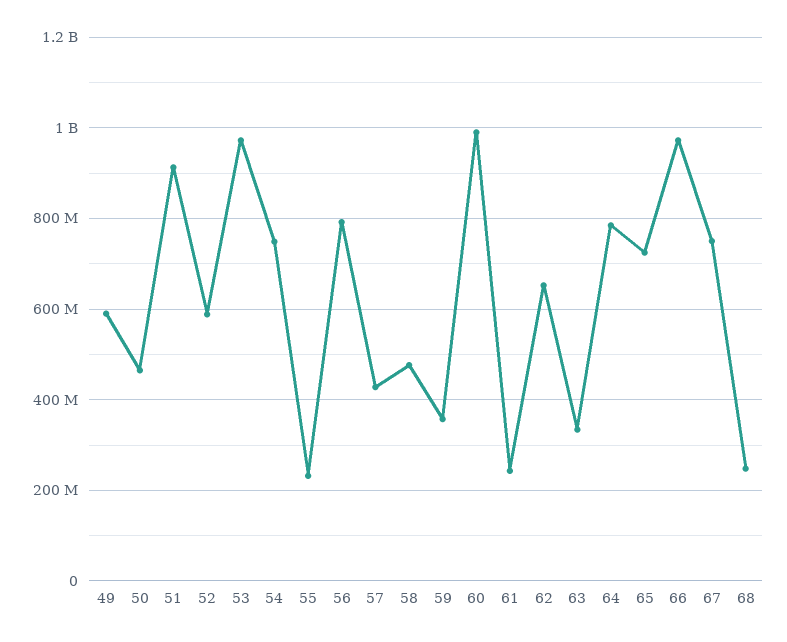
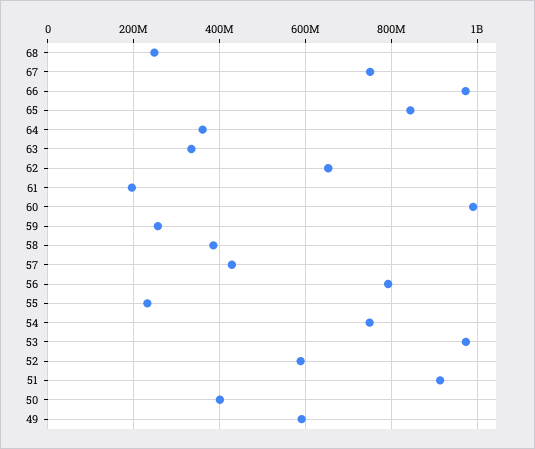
50: 460000000 -> 400000000
58: 480000000 -> 380000000
59: 360000000 -> 260000000
61: 240000000 -> 200000000
64: 780000000 -> 360000000
65: 720000000 -> 840000000

